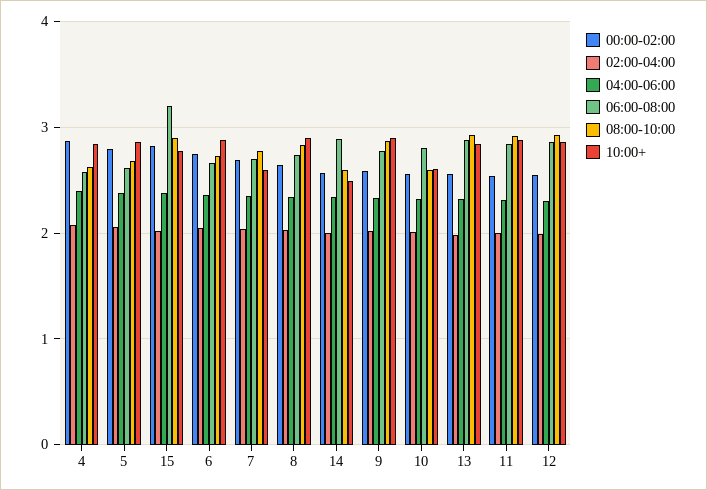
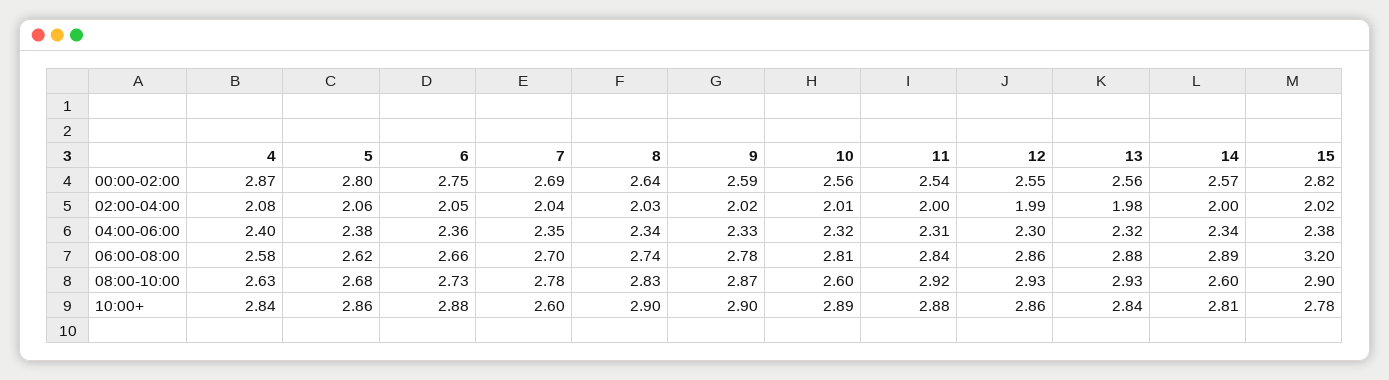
10:00+, 14: 2.5 -> 2.81
10:00+, 10: 2.6 -> 2.89

